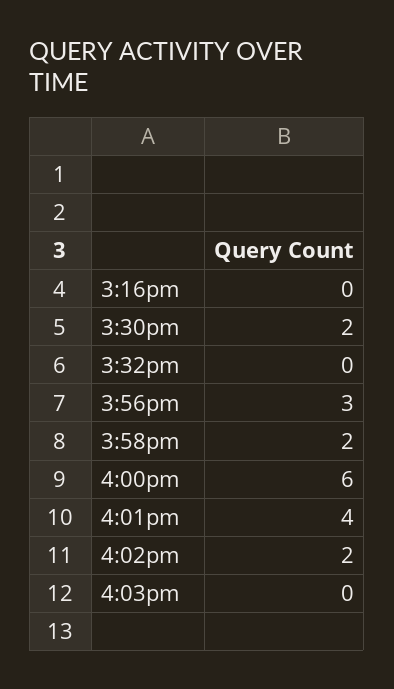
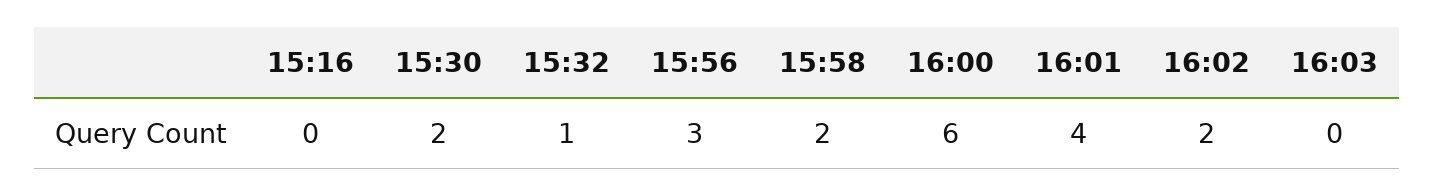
3:32pm: 0 -> 1

